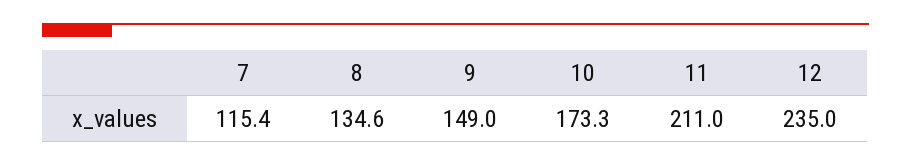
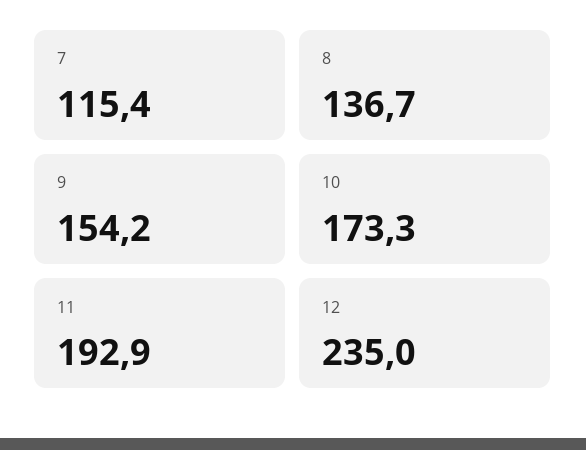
8: 134.6 -> 136.7
9: 149 -> 154.2
11: 211 -> 192.9

